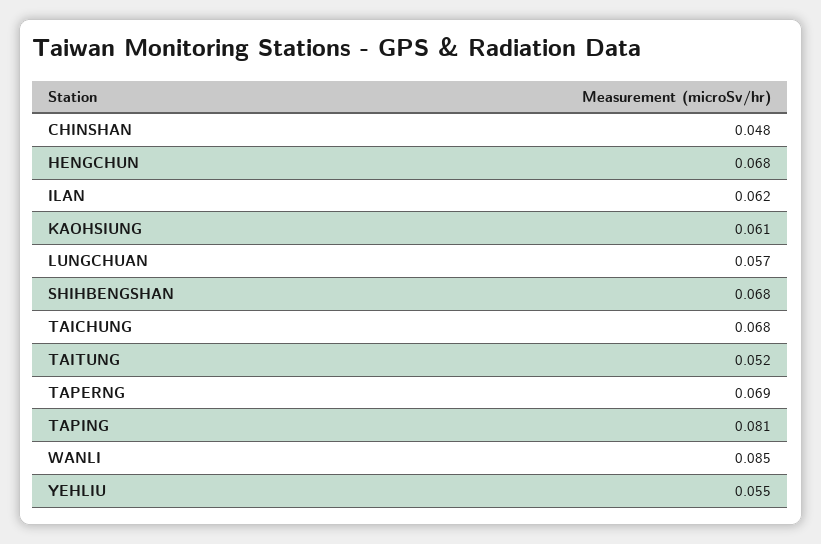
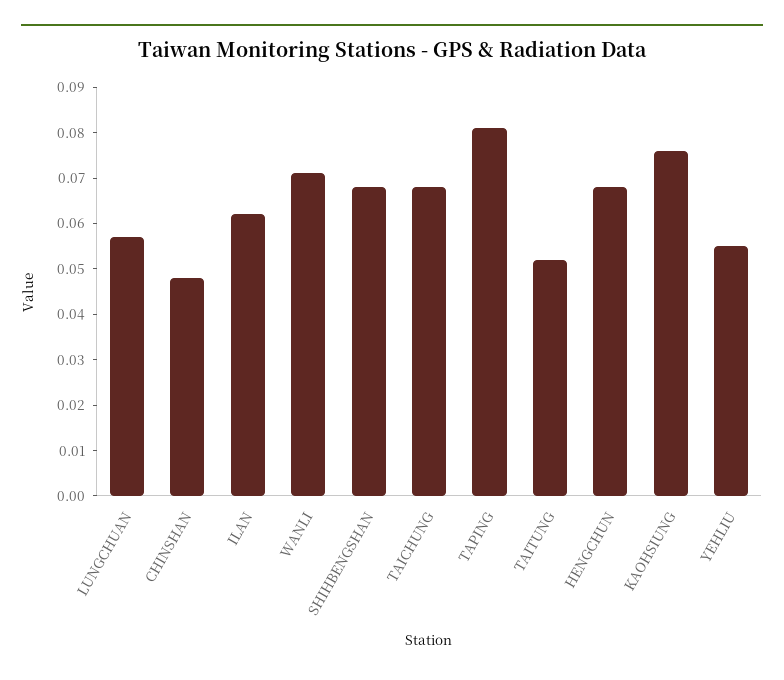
KAOHSIUNG: 0.061 -> 0.075
TAPERNG: 0.069 -> none
WANLI: 0.085 -> 0.07

